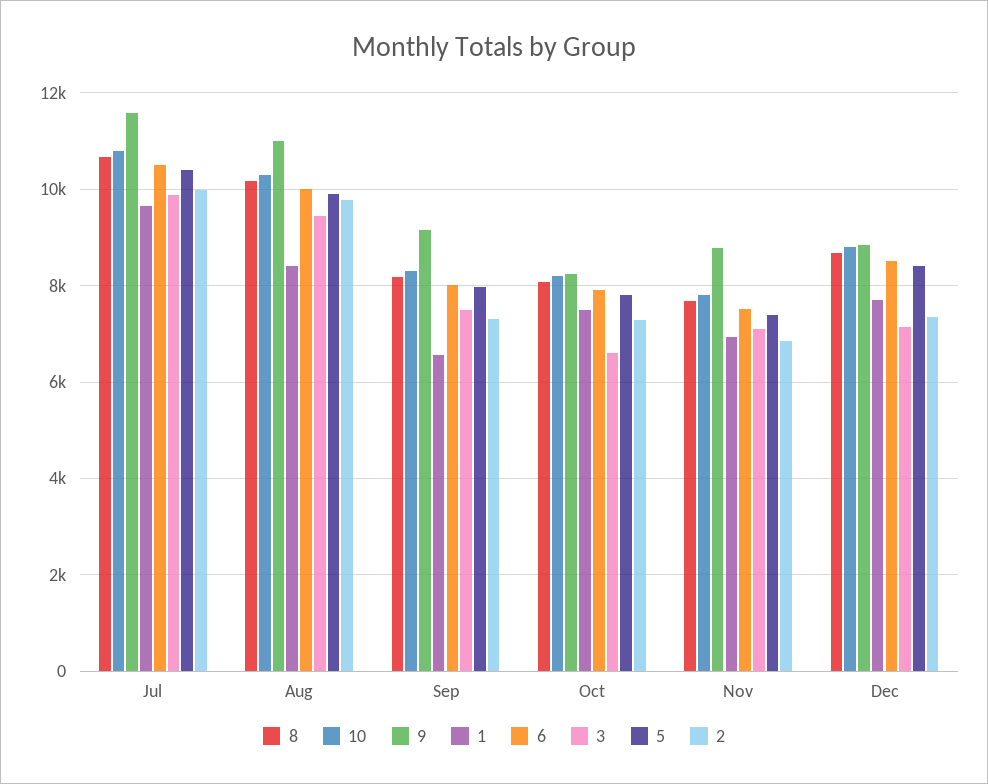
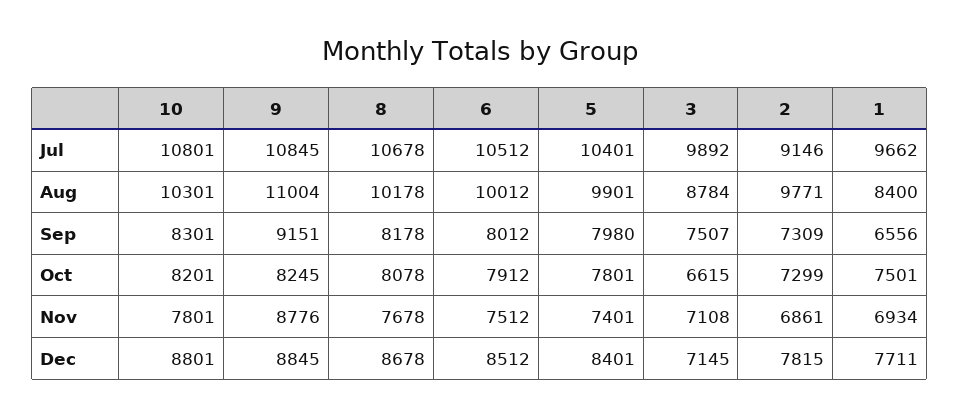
9, Jul: 11600 -> 10845
2, Jul: 10000 -> 9146
3, Aug: 9400 -> 8784
2, Dec: 7400 -> 7815

